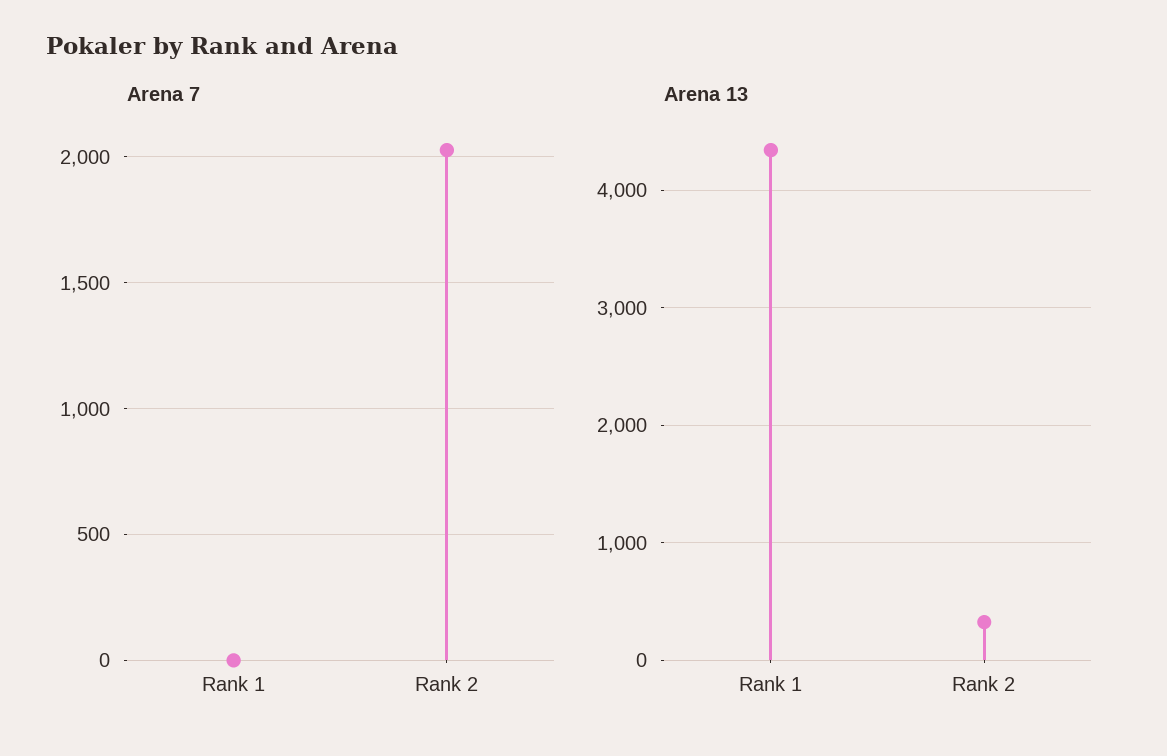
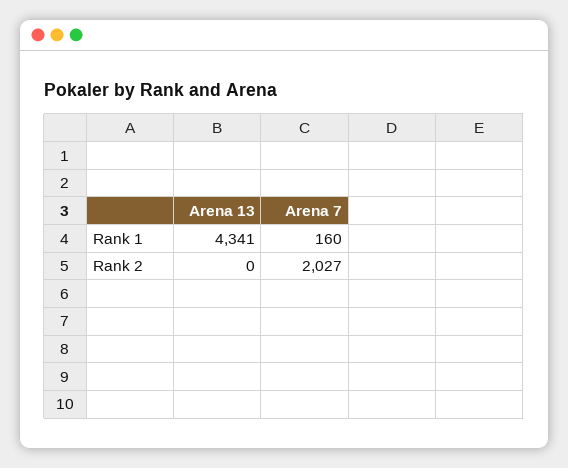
Arena 7, Rank 1: 0 -> 160
Arena 13, Rank 2: 300 -> 0

